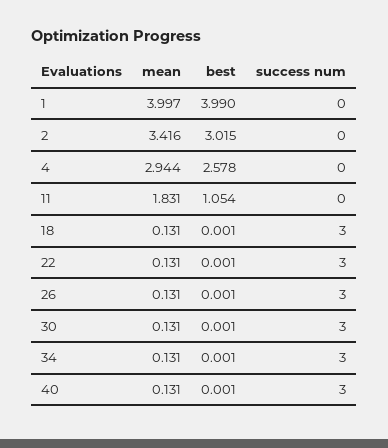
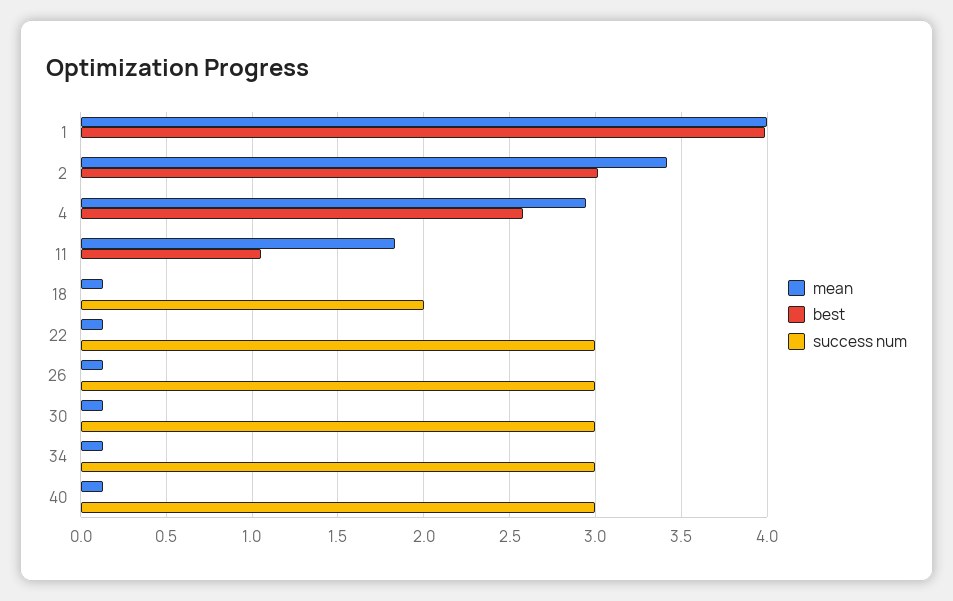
success num, 18: 3 -> 2

